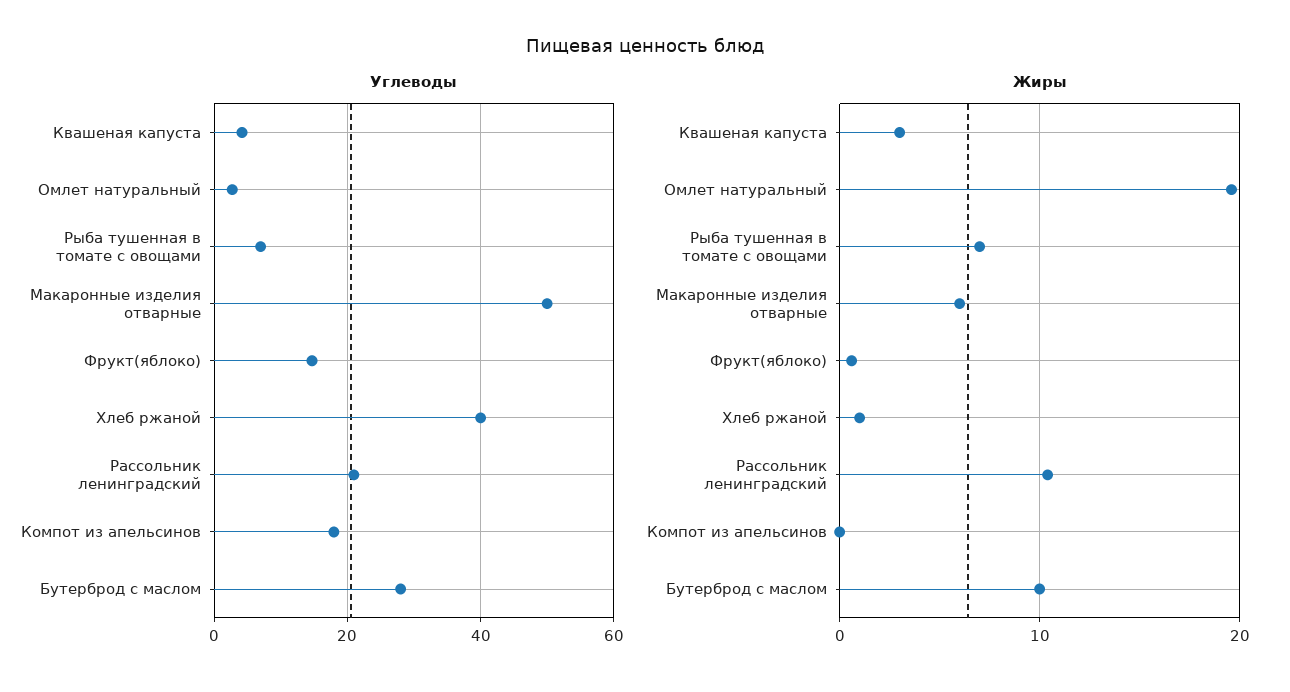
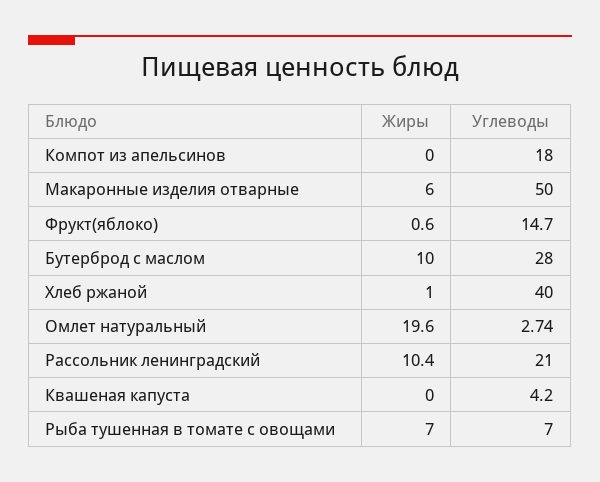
Жиры, Квашеная капуста: 3 -> 0

